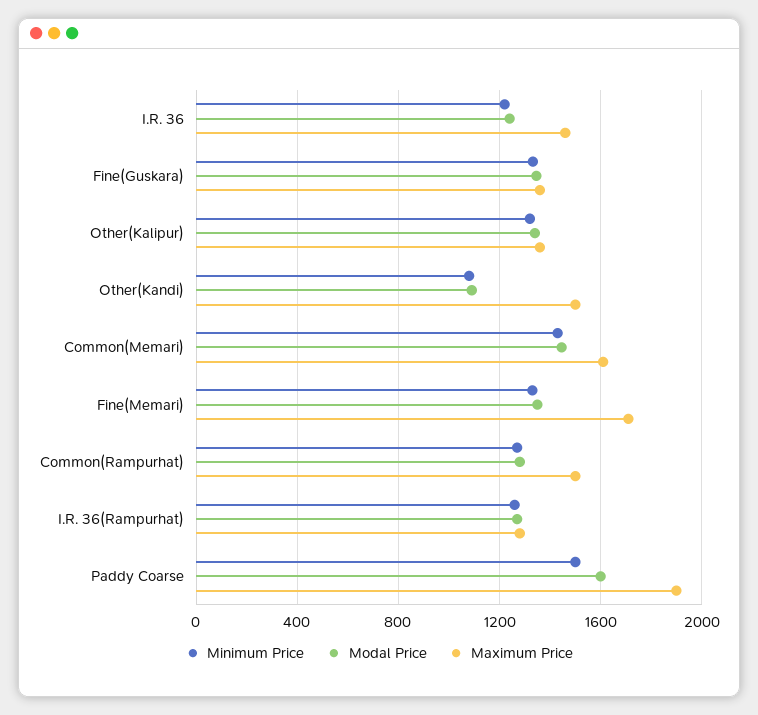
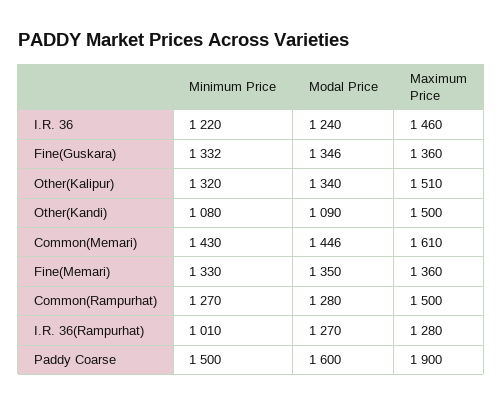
Maximum Price, Other(Kalipur): 1350 -> 1510
Maximum Price, Fine(Memari): 1700 -> 1360
Minimum Price, I.R. 36(Rampurhat): 1250 -> 1010

